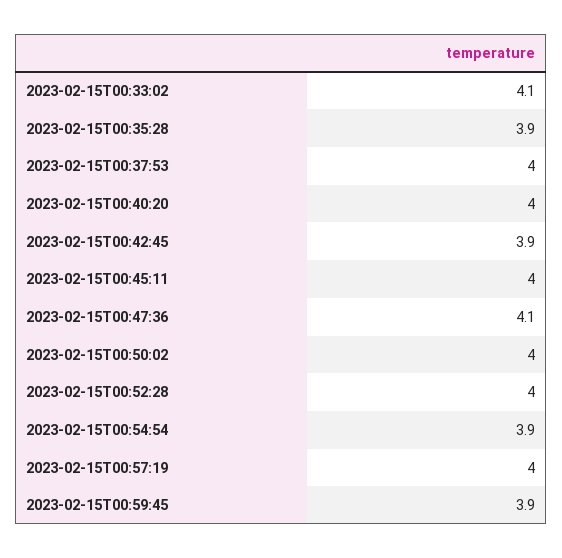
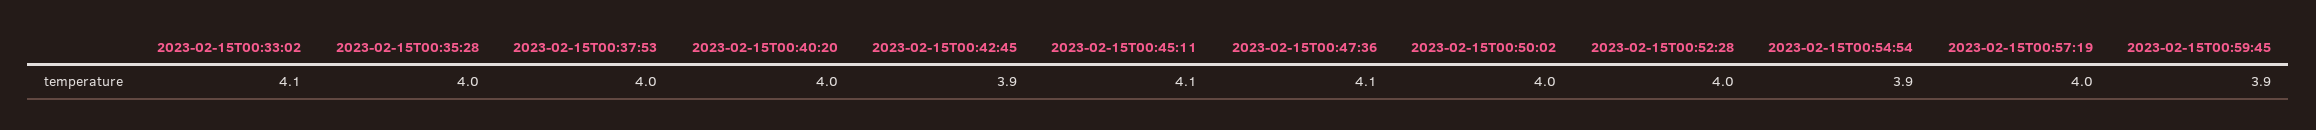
2023-02-15T00:35:28: 3.9 -> 4
2023-02-15T00:45:11: 4 -> 4.1

